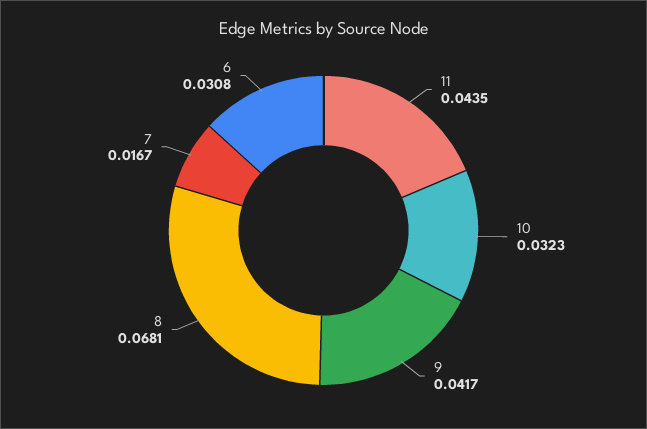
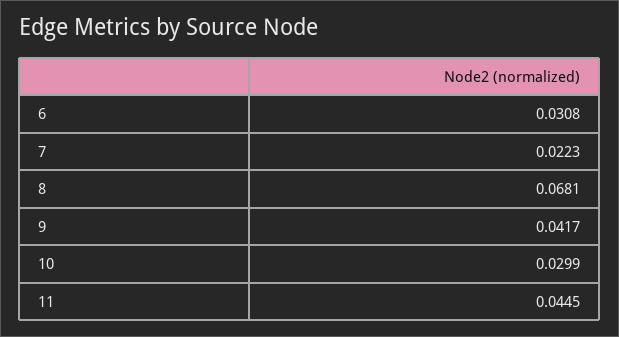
11: 0.0435 -> 0.0445
10: 0.0323 -> 0.0299
7: 0.0167 -> 0.0223

